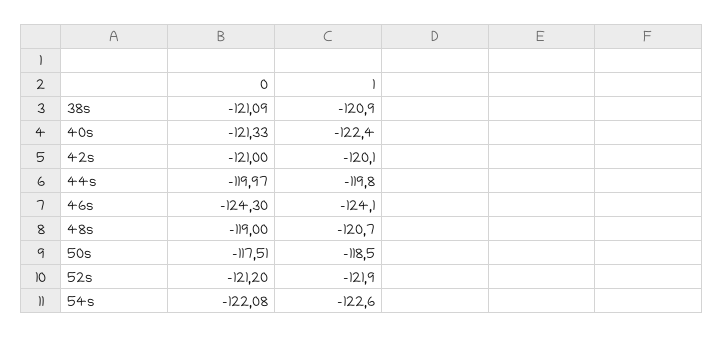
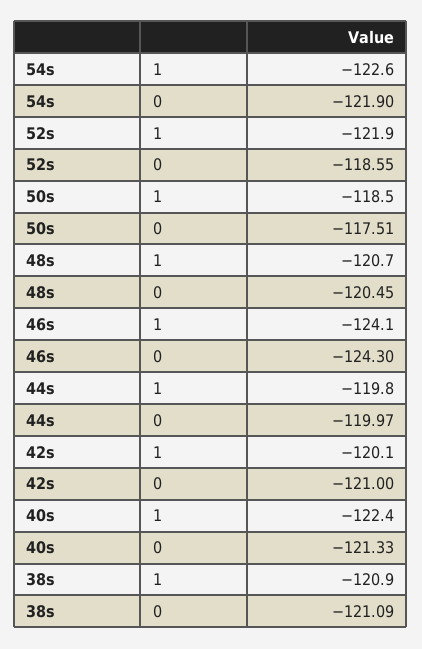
0, 48s: -119 -> -120.45
0, 52s: -121.2 -> -118.55
0, 54s: -122.08 -> -121.9

